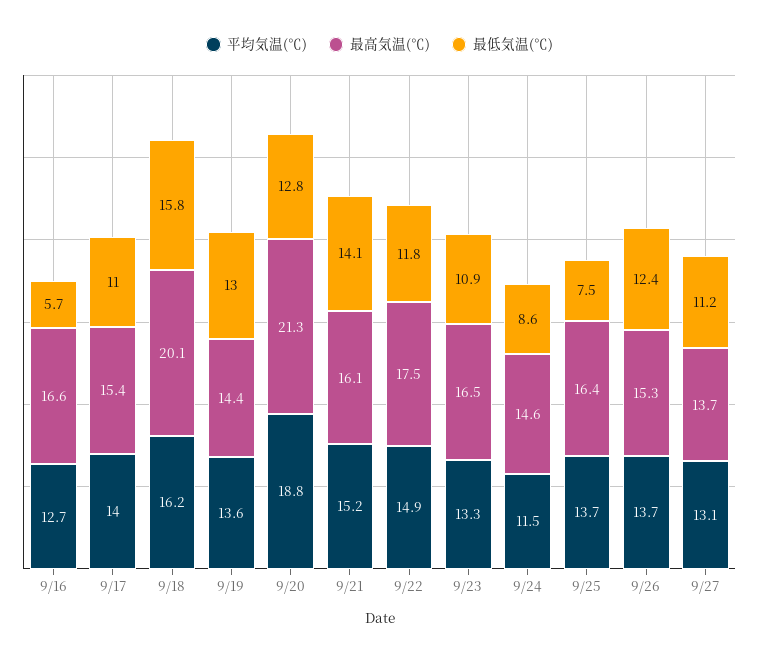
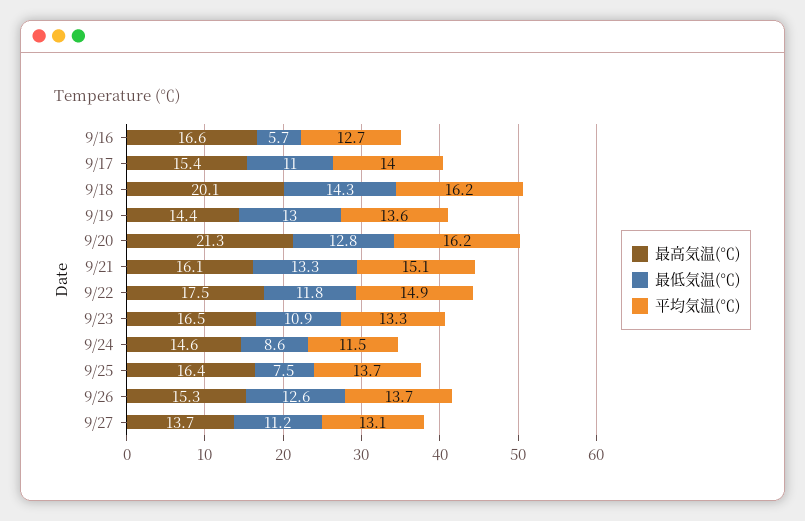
最低気温(℃), 9/18: 15.8 -> 14.3
平均気温(℃), 9/20: 18.8 -> 16.2
平均気温(℃), 9/21: 15.2 -> 15.1
最低気温(℃), 9/21: 14.1 -> 13.3
最低気温(℃), 9/26: 12.4 -> 12.6

